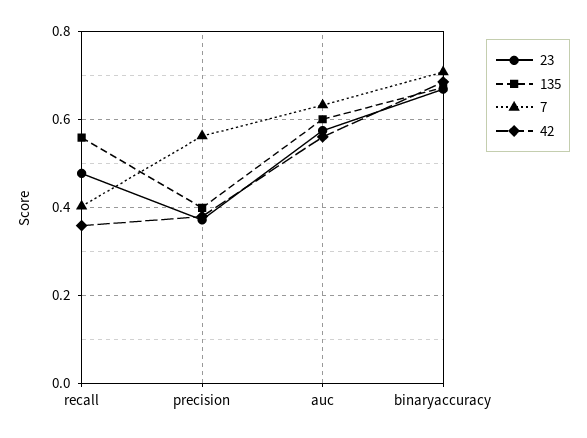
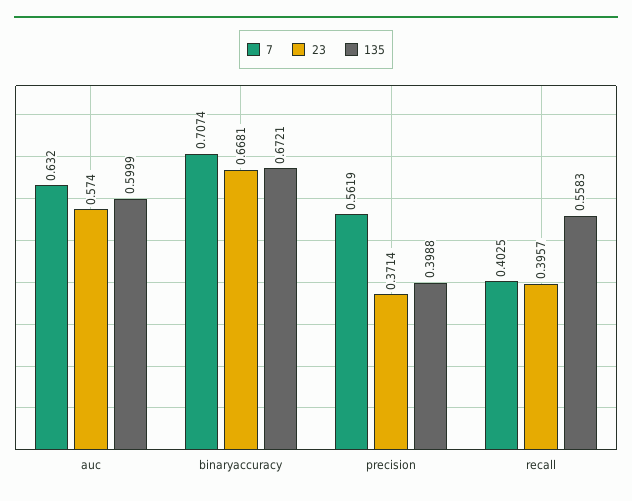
23, recall: 0.48 -> 0.3957
42, recall: 0.36 -> none
42, precision: 0.38 -> none
42, auc: 0.56 -> none
42, binaryaccuracy: 0.68 -> none

